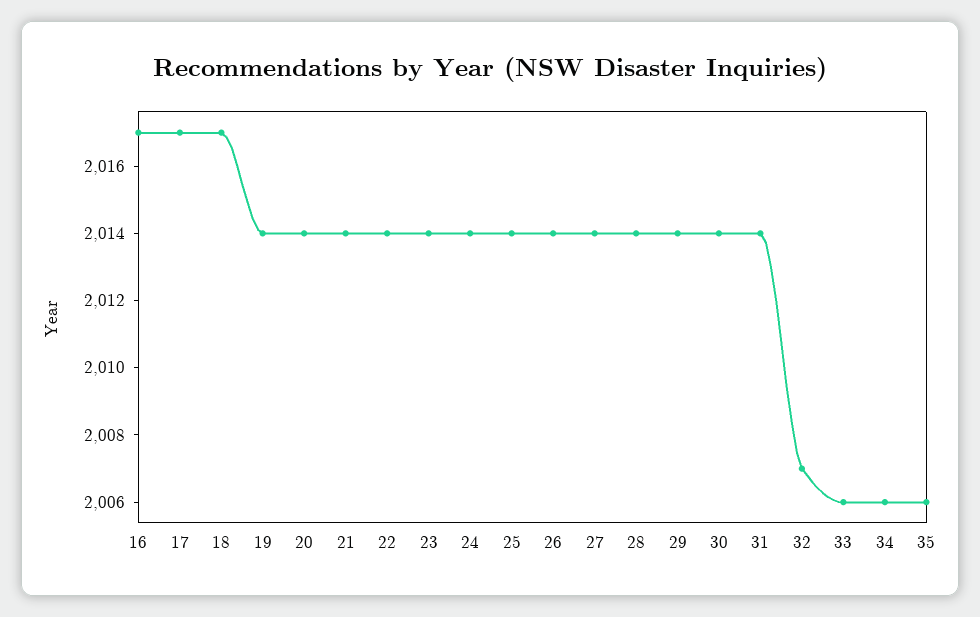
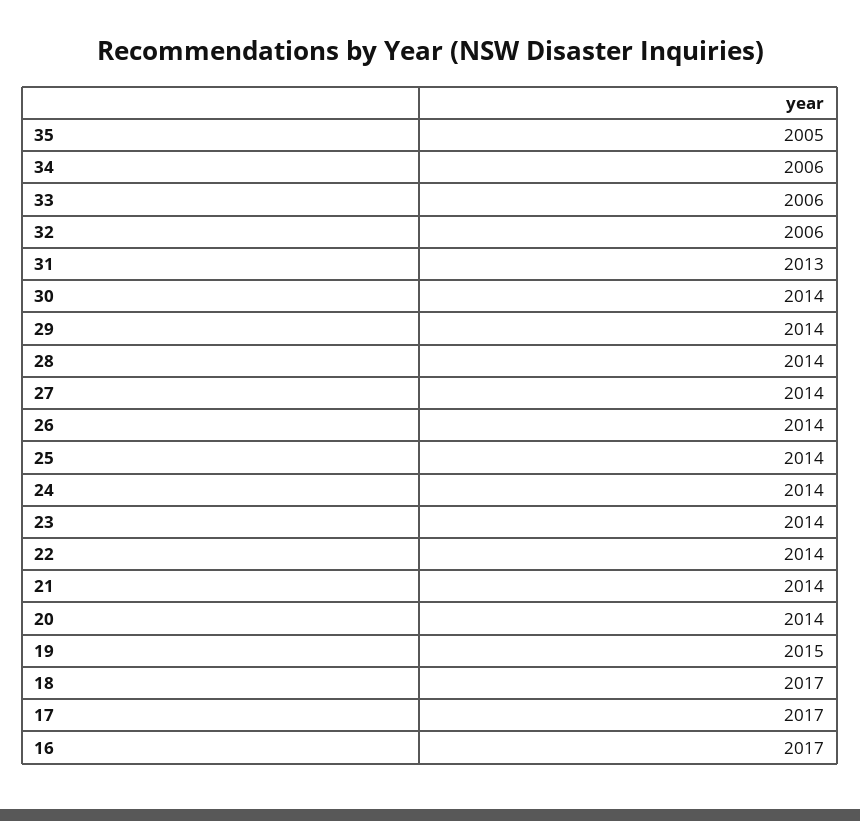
19: 2014 -> 2015
31: 2014 -> 2013
32: 2007 -> 2006
35: 2006 -> 2005

